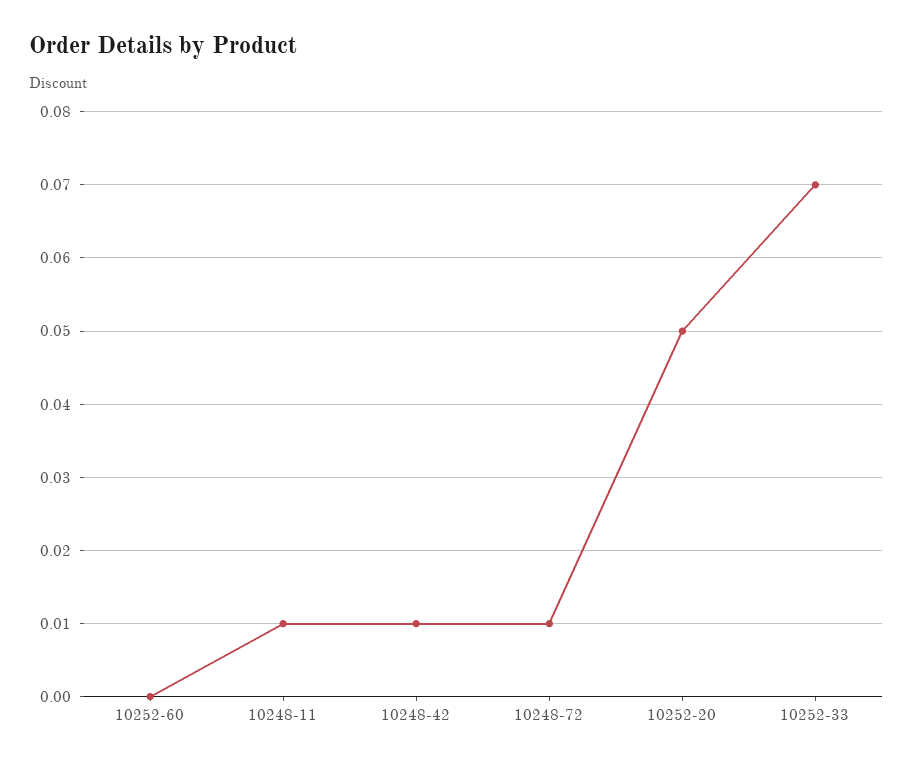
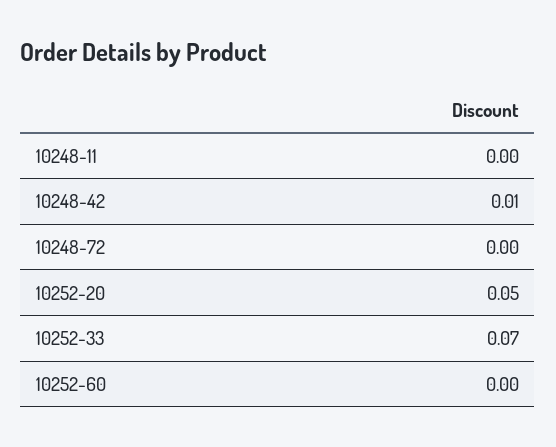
10248-11: 0.01 -> 0
10248-72: 0.01 -> 0

